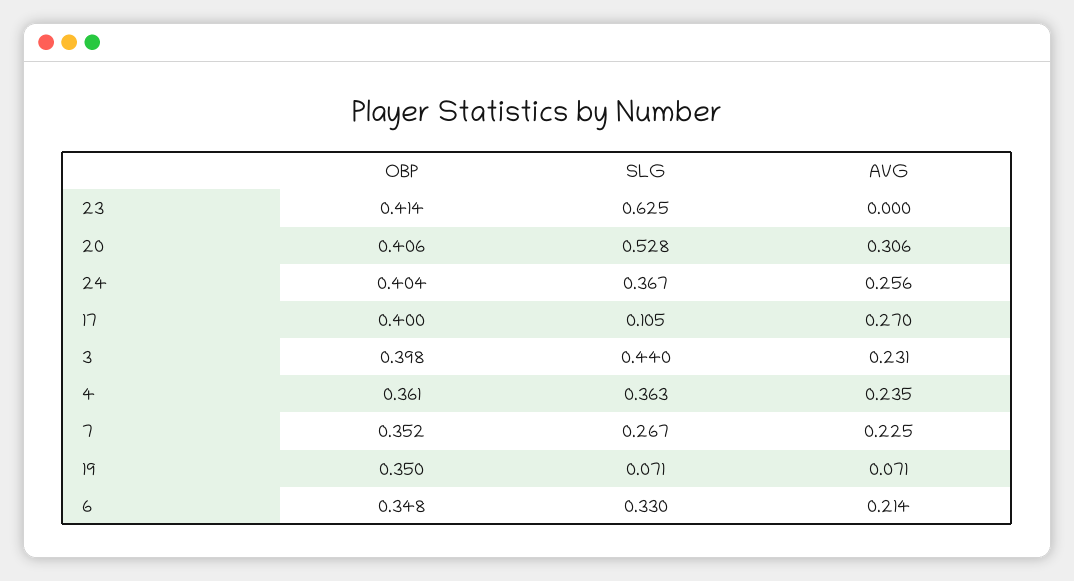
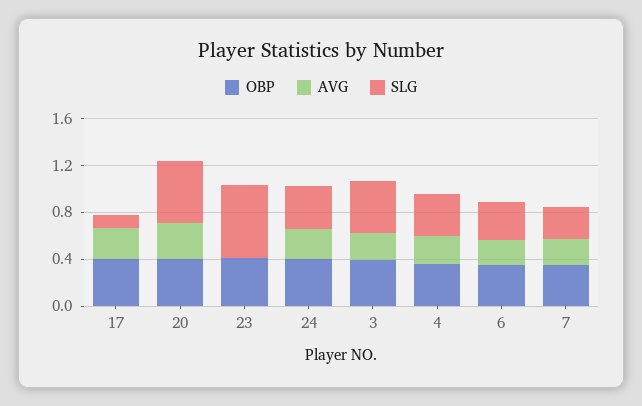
OBP, 19: 0.35 -> none
SLG, 19: 0.071 -> none
AVG, 19: 0.071 -> none

